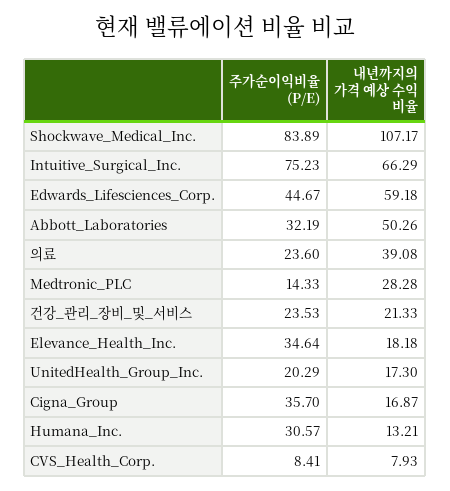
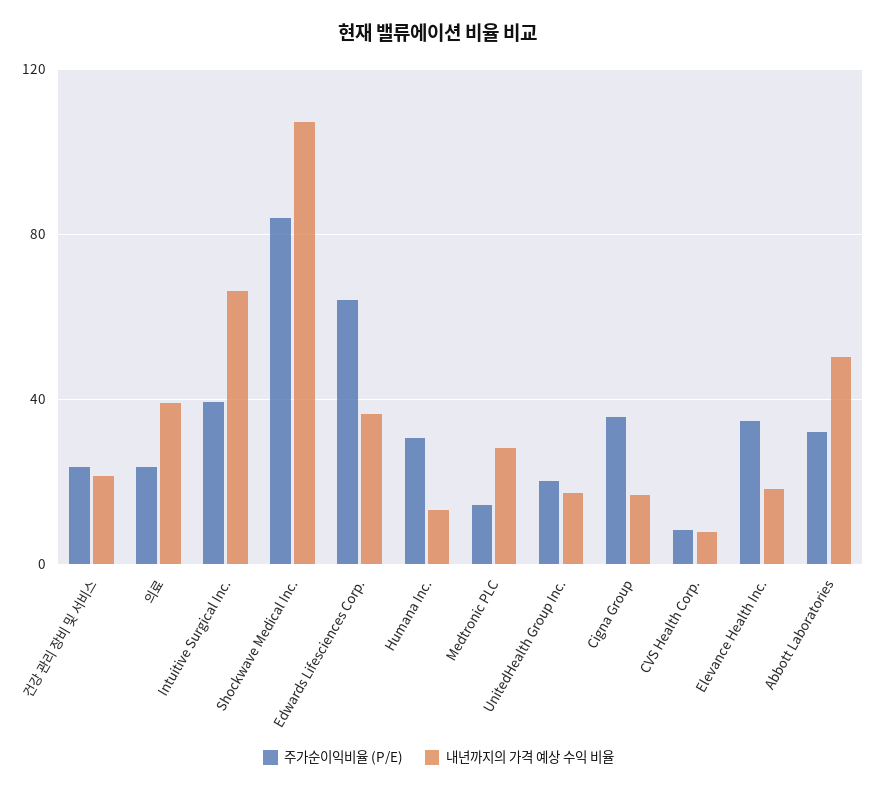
주가순이익비율 (P/E), Intuitive_Surgical_Inc.: 75.23 -> 40
주가순이익비율 (P/E), Edwards_Lifesciences_Corp.: 44.67 -> 65
내년까지의 가격 예상 수익 비율, Edwards_Lifesciences_Corp.: 59.18 -> 35

